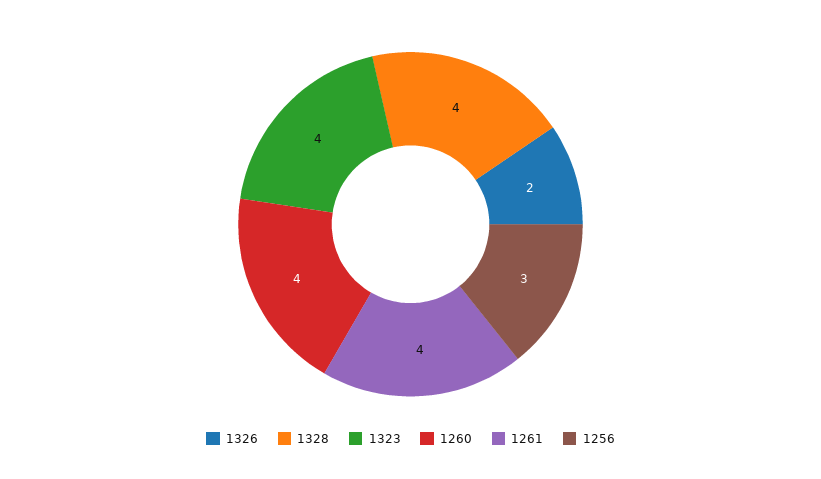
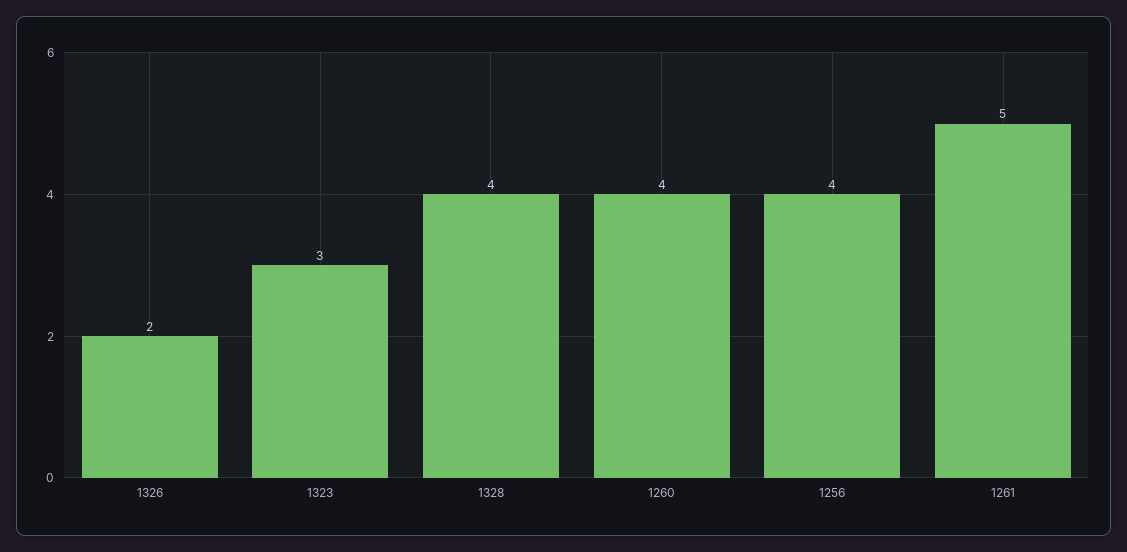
1323: 4 -> 3
1261: 4 -> 5
1256: 3 -> 4

